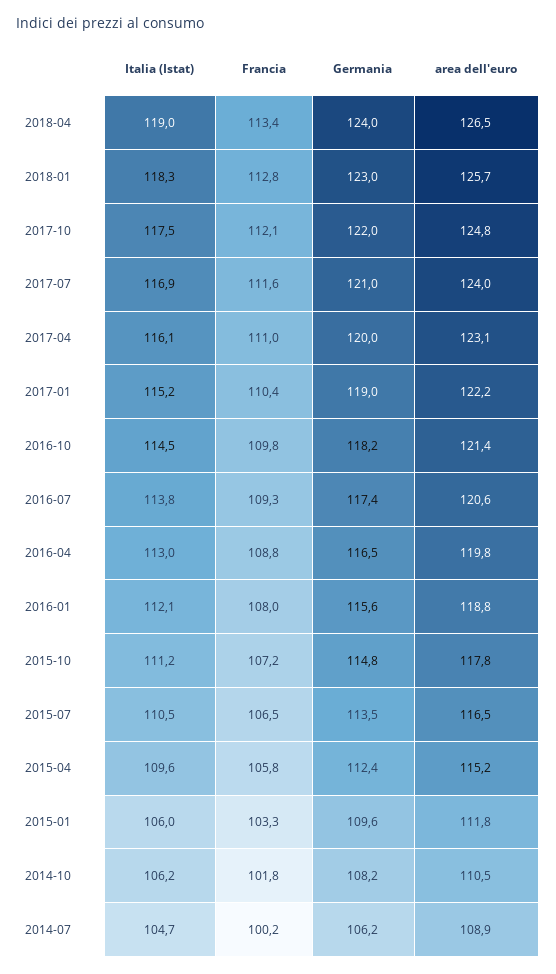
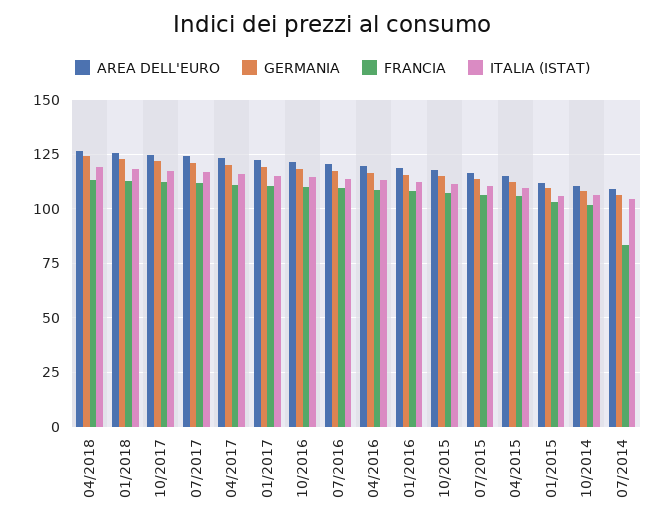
Francia, 2014-07: 100.2 -> 85

